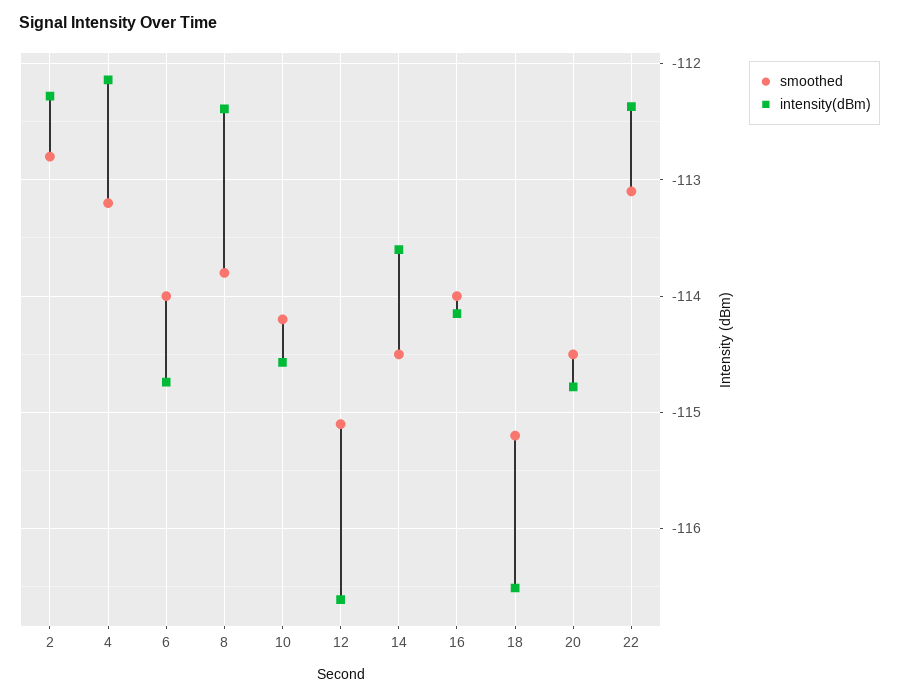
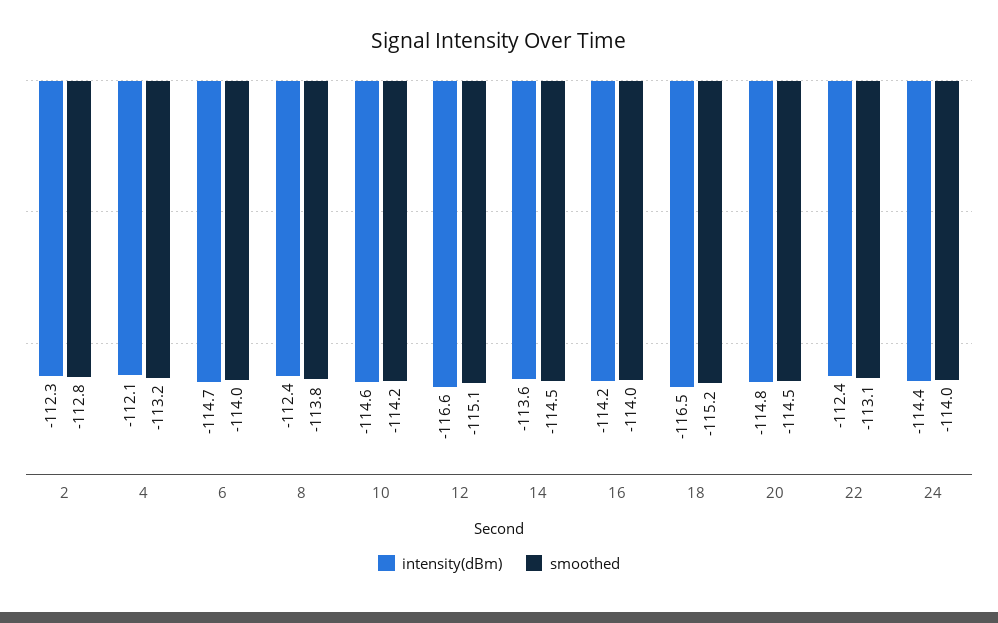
intensity(dBm), 24: none -> -114.4
smoothed, 24: none -> -114

